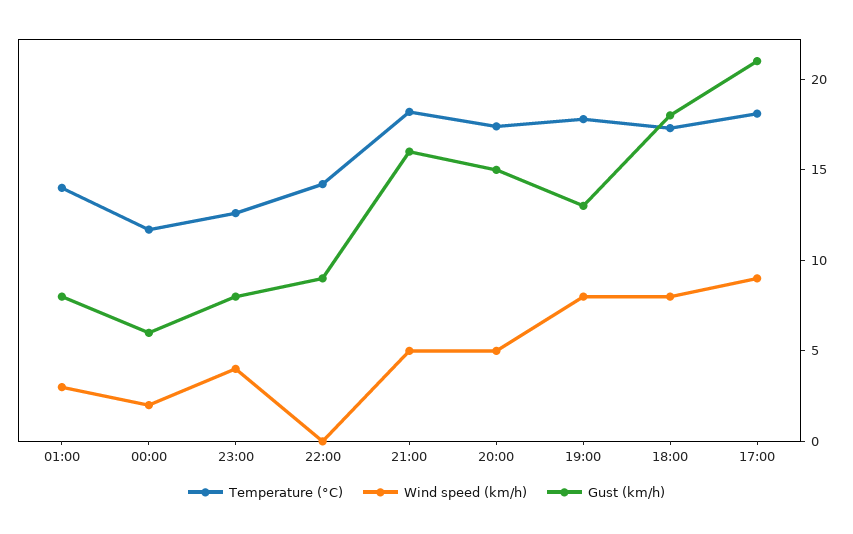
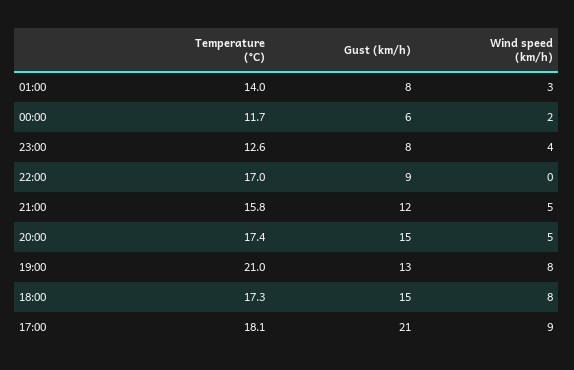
Temperature (°C), 22:00: 14 -> 17
Temperature (°C), 21:00: 18 -> 15.8
Gust (km/h), 21:00: 16 -> 12
Temperature (°C), 19:00: 18 -> 21
Gust (km/h), 18:00: 18 -> 15

